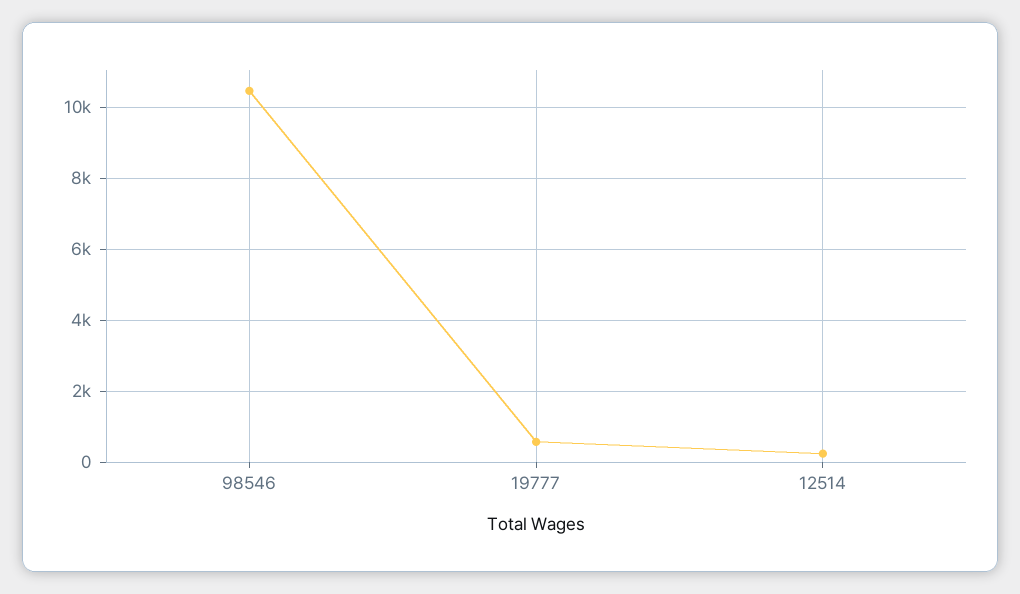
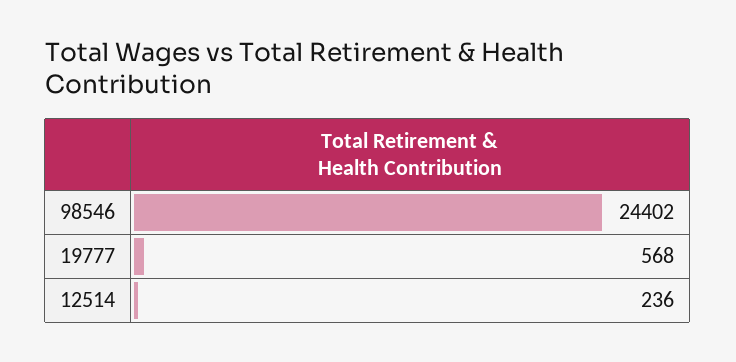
98546: 10400 -> 24402

